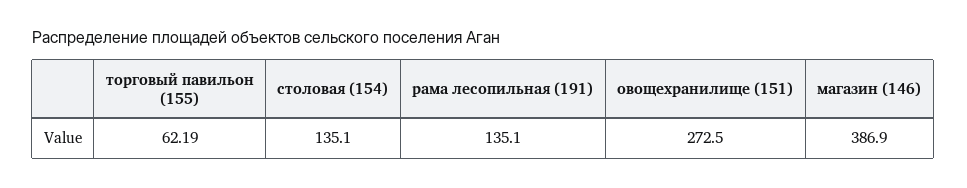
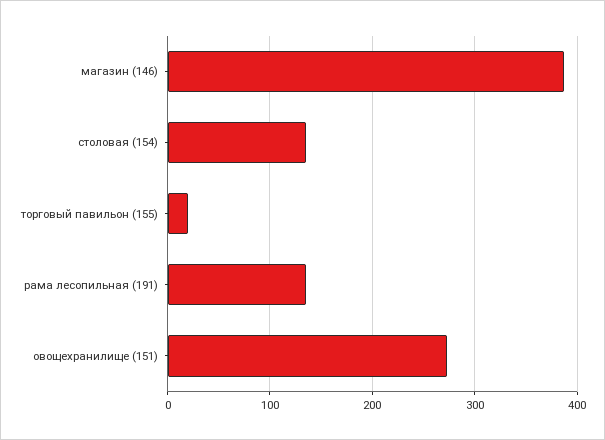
торговый павильон (155): 62.19 -> 20

